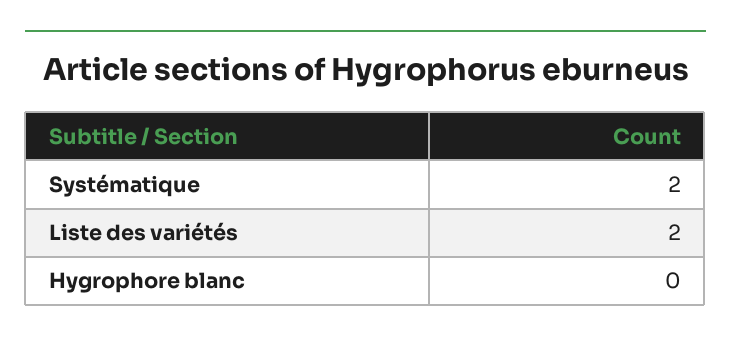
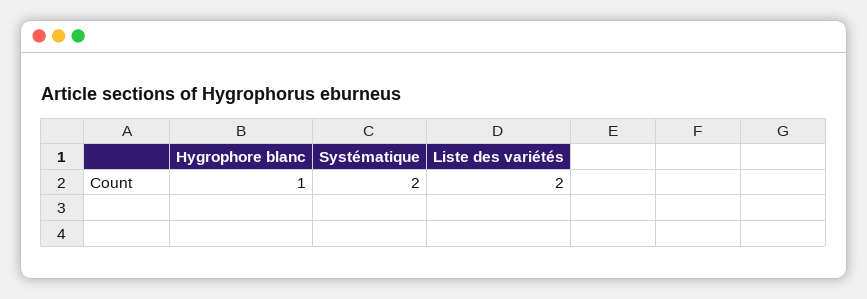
Hygrophore blanc: 0 -> 1

